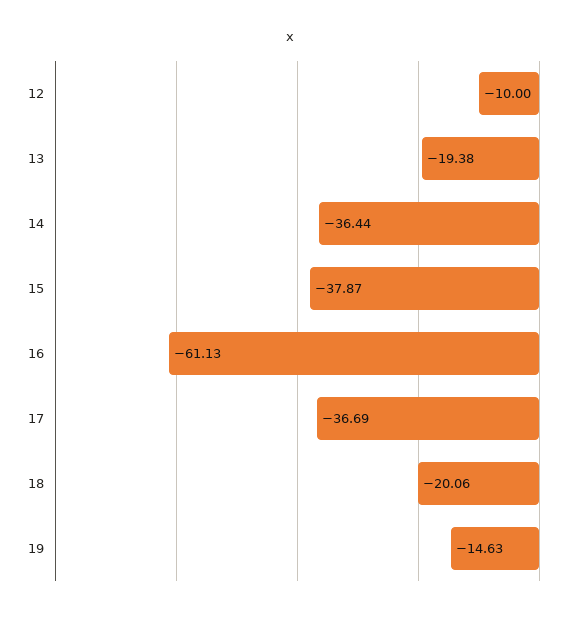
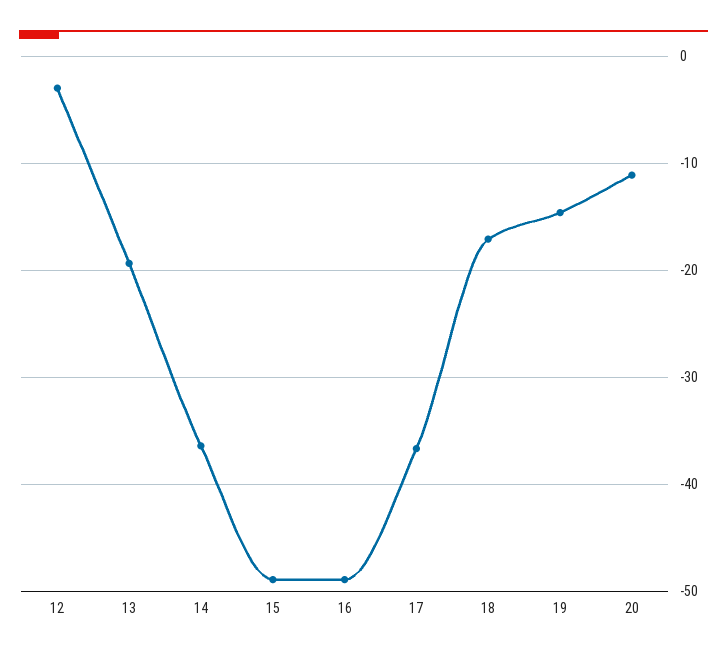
12: -10 -> -3
15: -37.87 -> -49
16: -61.13 -> -49
18: -20.06 -> -17
20: none -> -11

